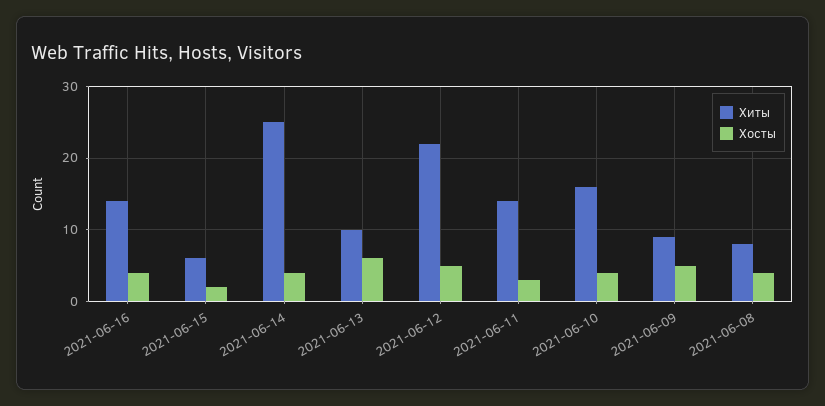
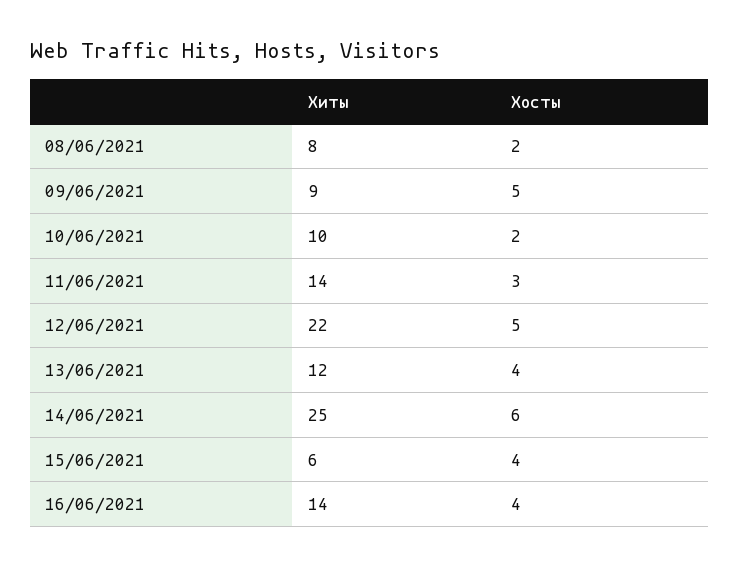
Хосты, 2021-06-15: 2 -> 4
Хосты, 2021-06-14: 4 -> 6
Хиты, 2021-06-13: 10 -> 12
Хосты, 2021-06-13: 6 -> 4
Хиты, 2021-06-10: 16 -> 10
Хосты, 2021-06-10: 4 -> 2
Хосты, 2021-06-08: 4 -> 2

